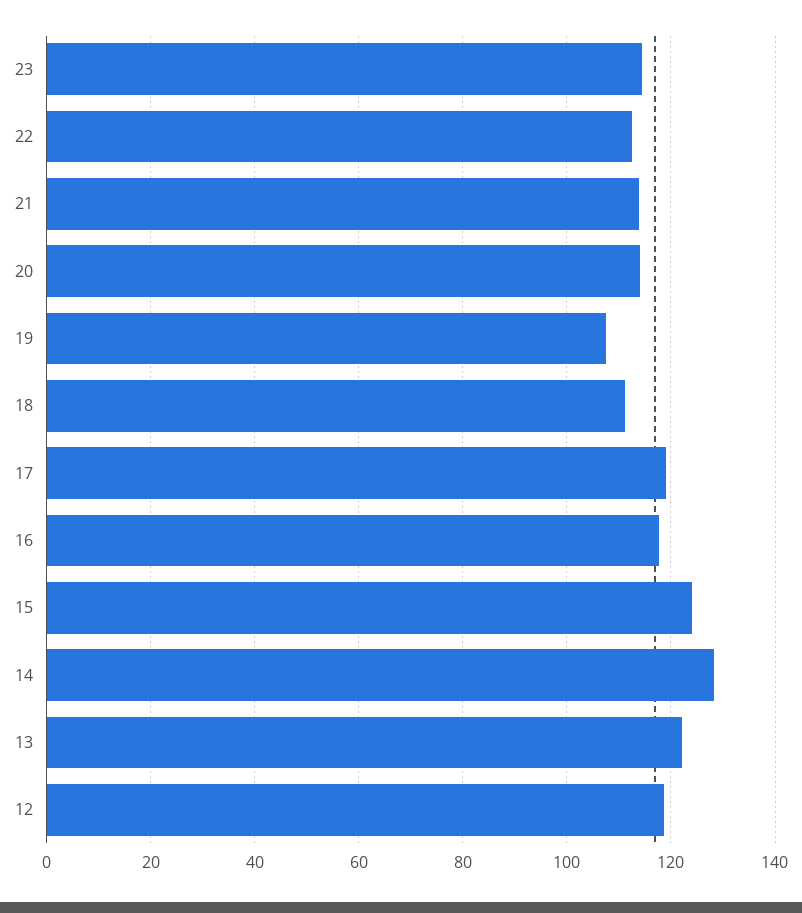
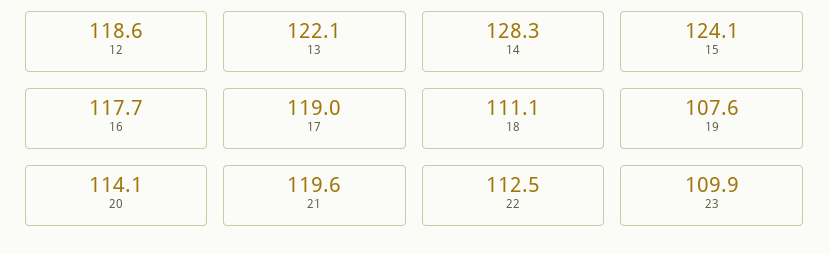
23: 114 -> 109.9
21: 114 -> 119.6

